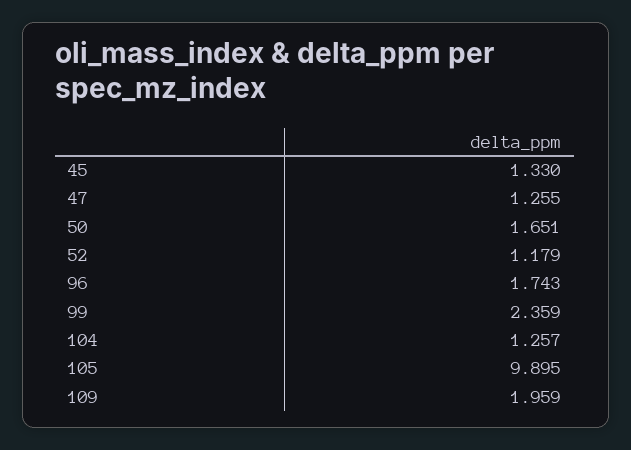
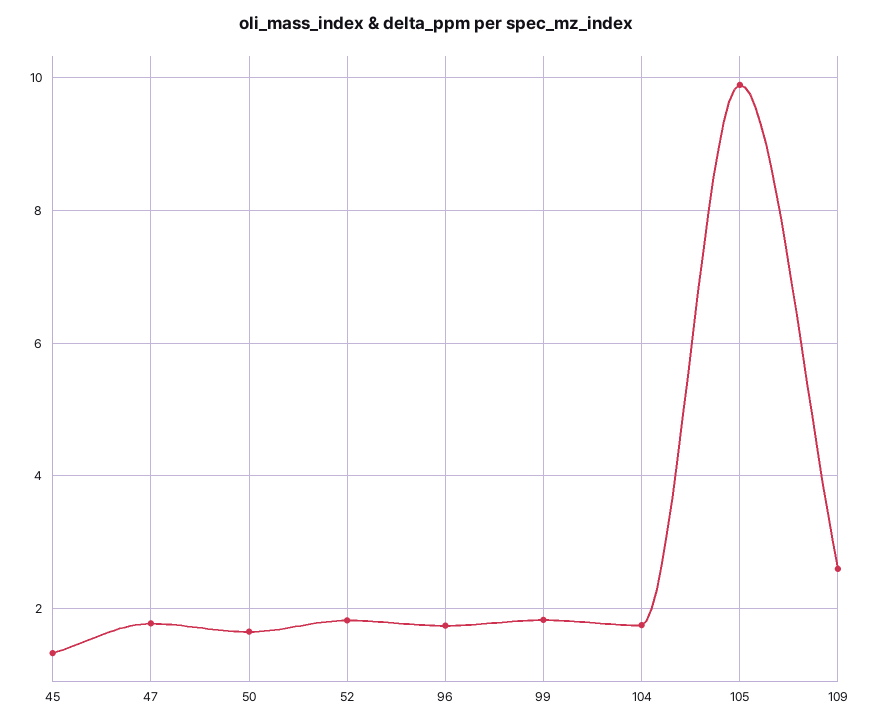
47: 1.255 -> 1.8
52: 1.179 -> 1.8
99: 2.359 -> 1.8
104: 1.257 -> 1.8
109: 1.959 -> 2.6

